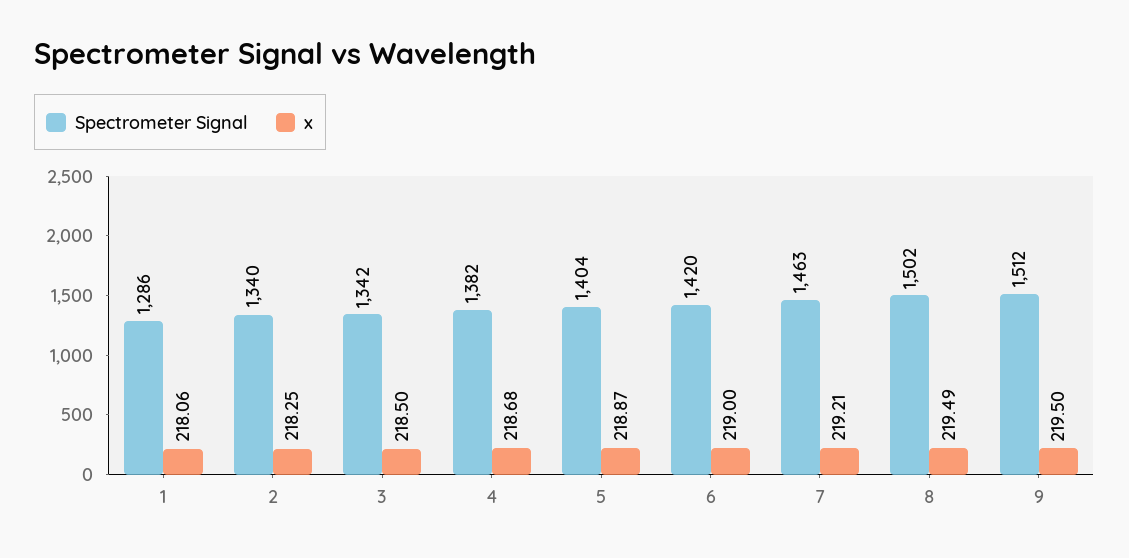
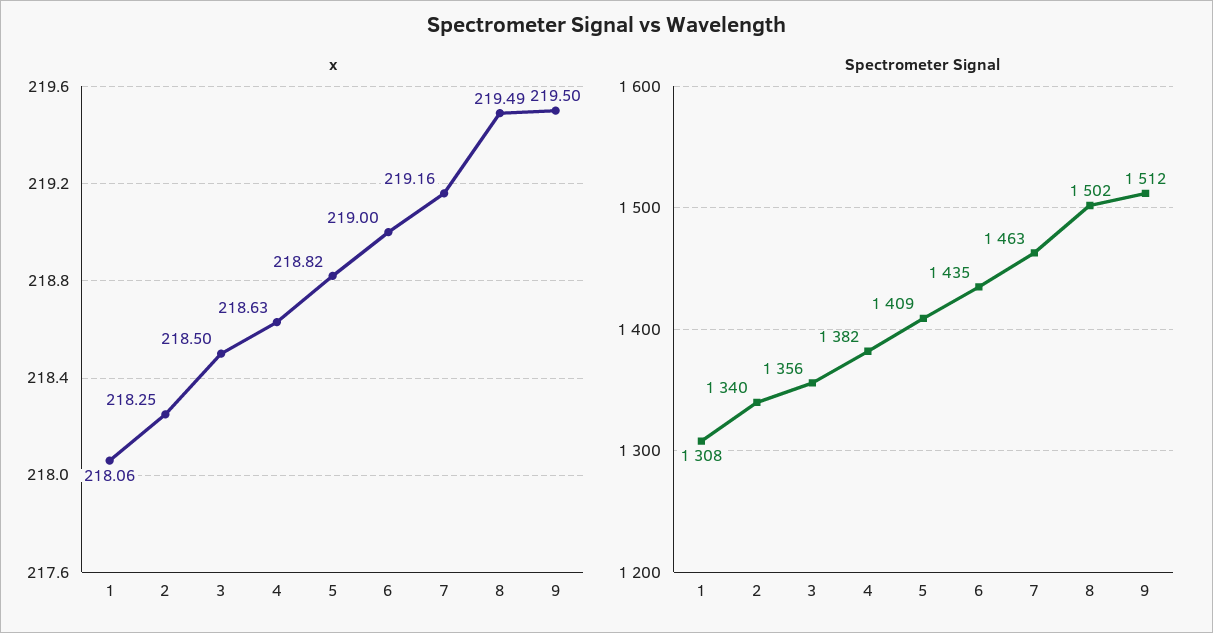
Spectrometer Signal, 1: 1286 -> 1308
Spectrometer Signal, 3: 1342 -> 1356
x, 4: 218.68 -> 218.63
Spectrometer Signal, 5: 1404 -> 1409
x, 5: 218.87 -> 218.82
Spectrometer Signal, 6: 1420 -> 1435
x, 7: 219.21 -> 219.16

